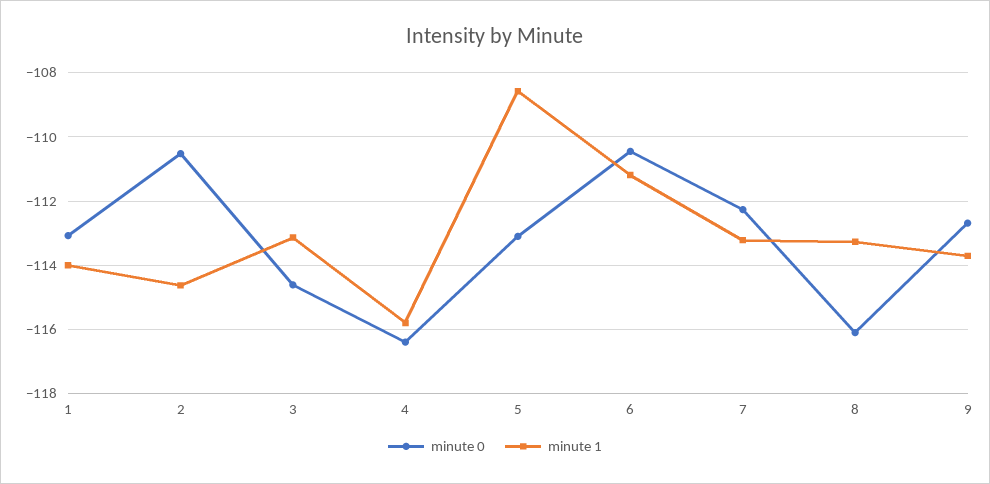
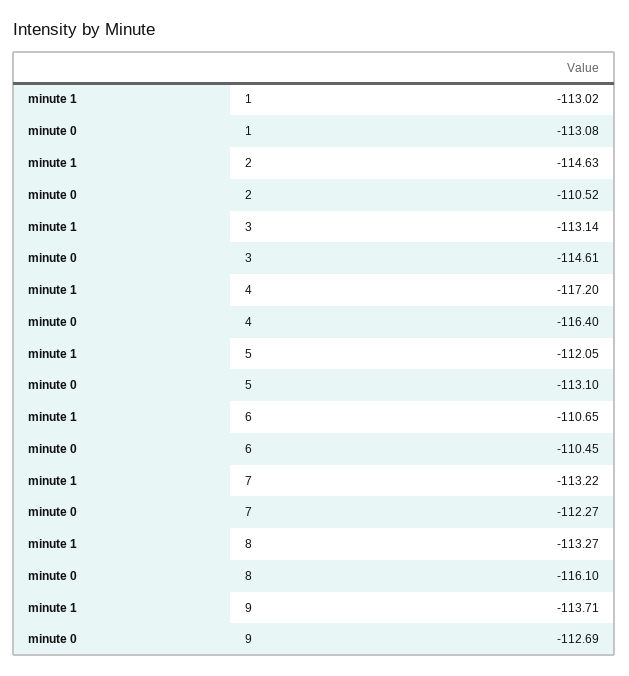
minute 1, 1: -114 -> -113.02
minute 1, 4: -115.8 -> -117.2
minute 1, 5: -108.6 -> -112.05
minute 1, 6: -111.2 -> -110.65

